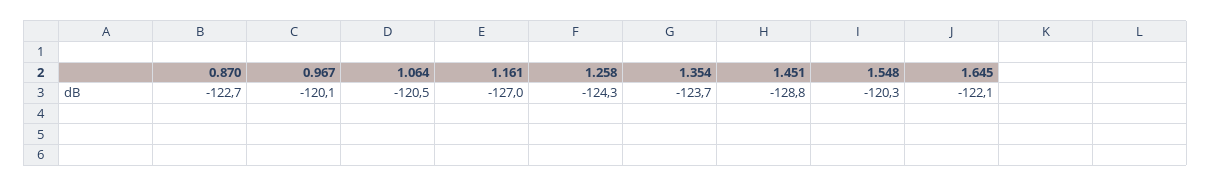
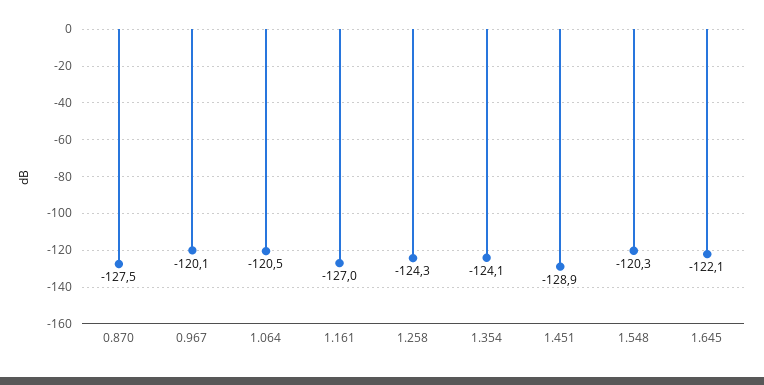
0.870: -122.7 -> -127.5
1.354: -123.7 -> -124.1
1.451: -128.8 -> -128.9

